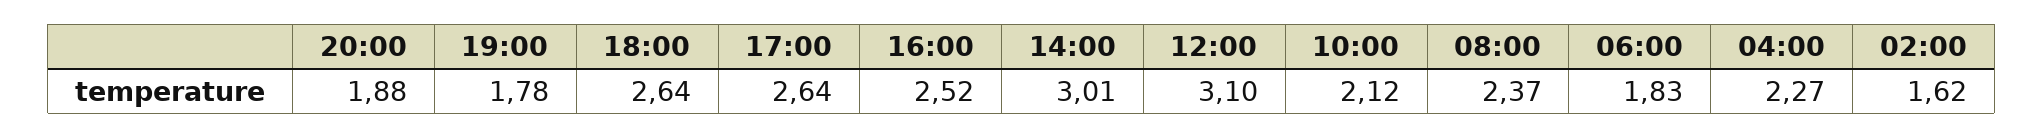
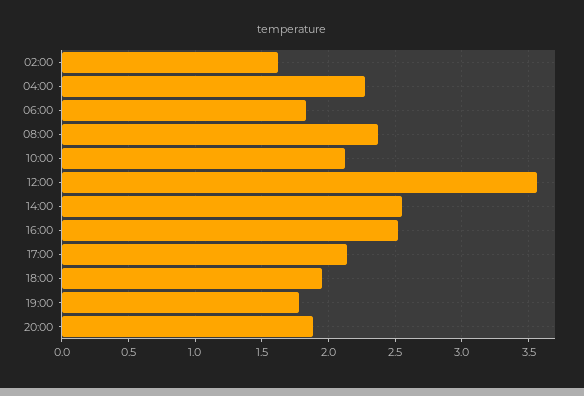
18:00: 2.64 -> 1.95
17:00: 2.64 -> 2.15
14:00: 3.01 -> 2.55
12:00: 3.1 -> 3.55

